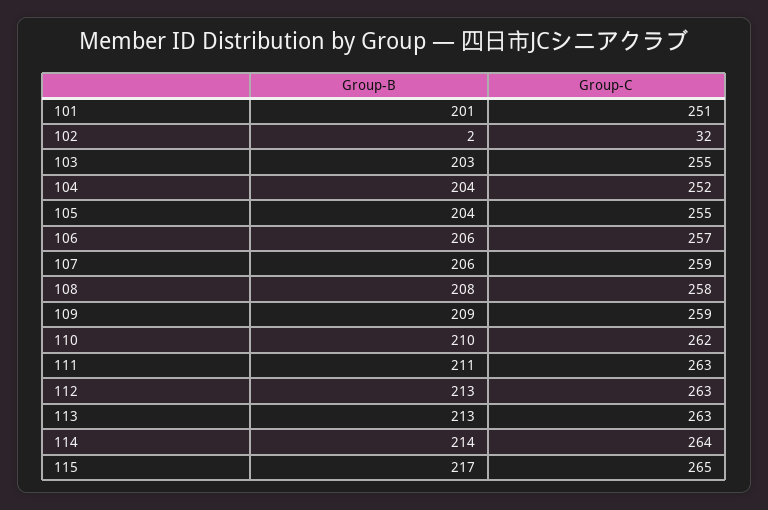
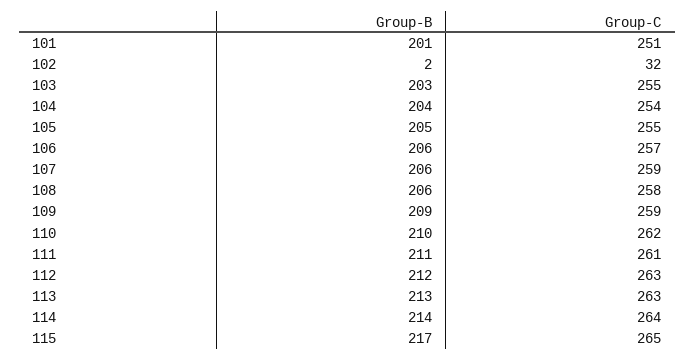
Group-C, 104: 252 -> 254
Group-B, 105: 204 -> 205
Group-B, 108: 208 -> 206
Group-C, 111: 263 -> 261
Group-B, 112: 213 -> 212

